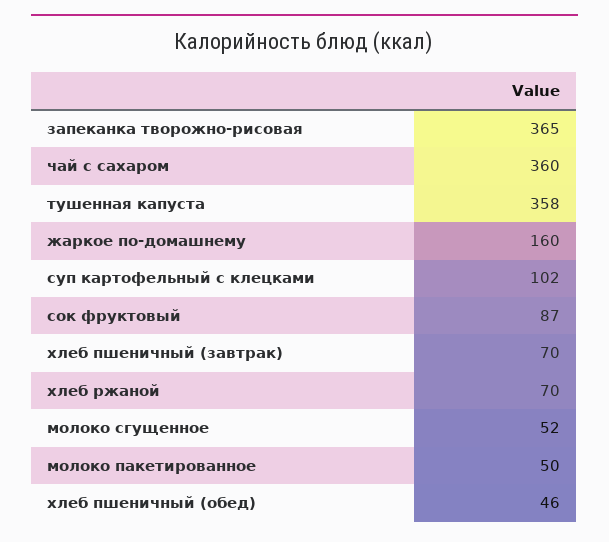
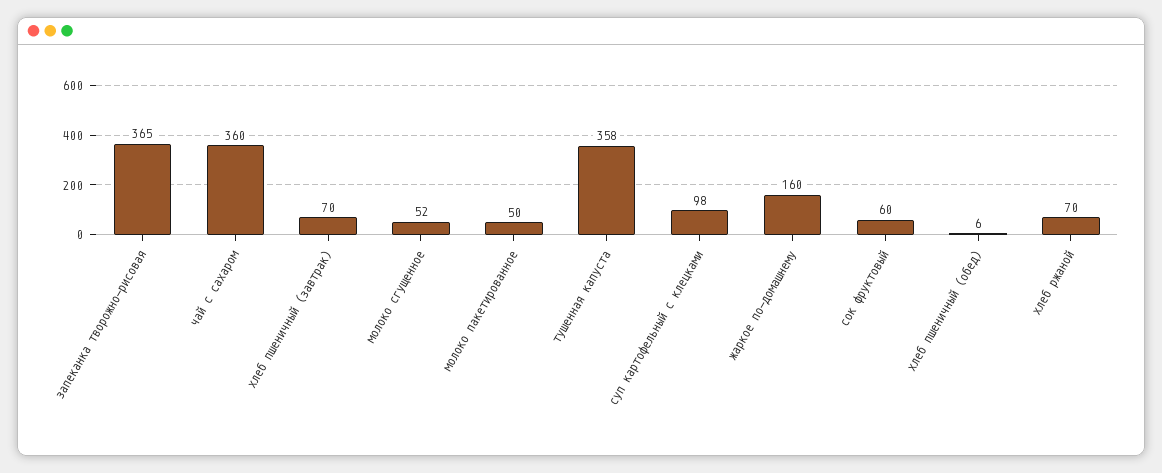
суп картофельный с клецками: 102 -> 98
сок фруктовый: 87 -> 60
хлеб пшеничный (обед): 46 -> 6

